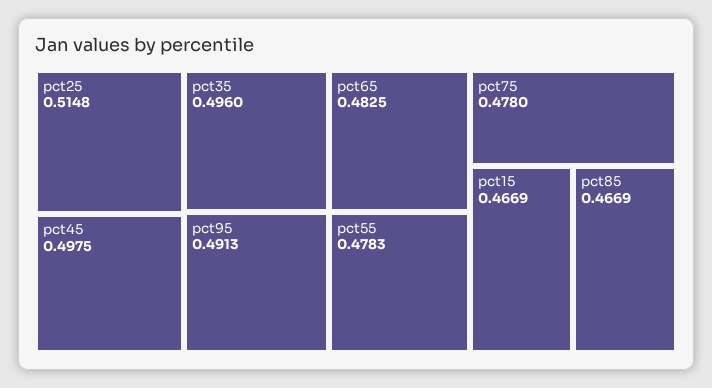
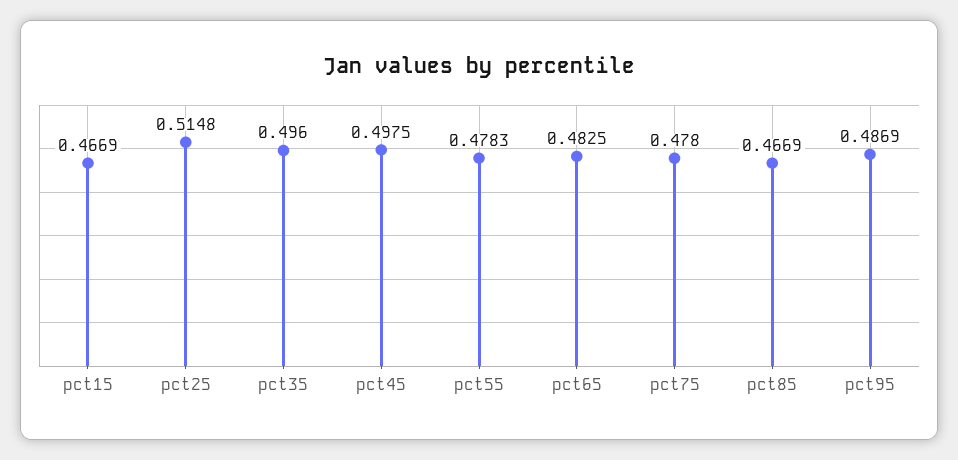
pct95: 0.4913 -> 0.4869

